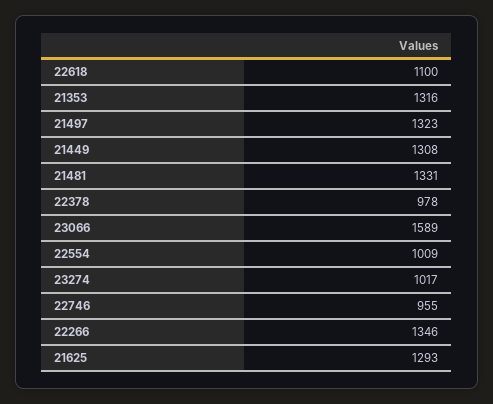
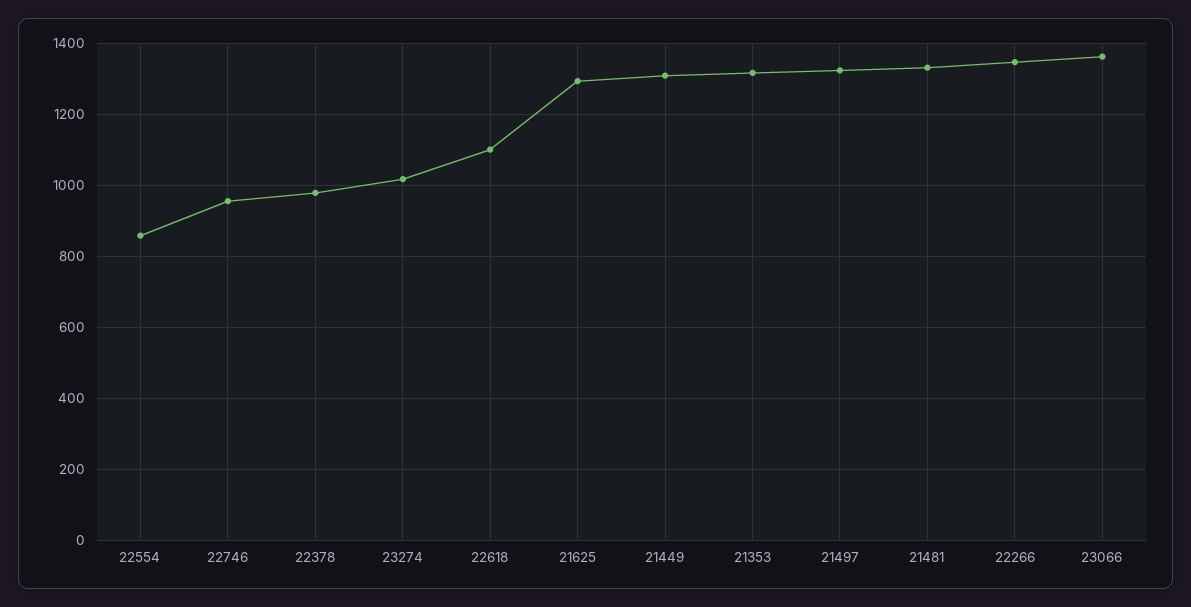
23066: 1589 -> 1360
22554: 1009 -> 860

